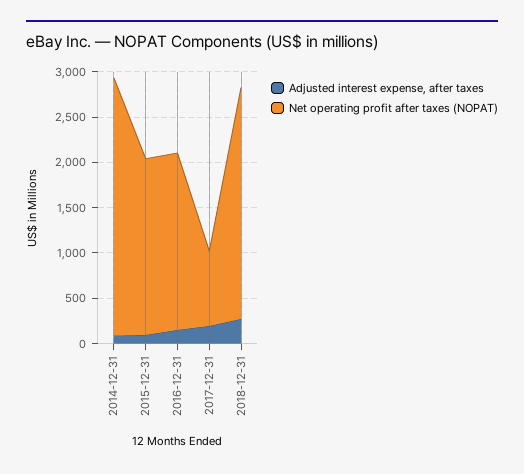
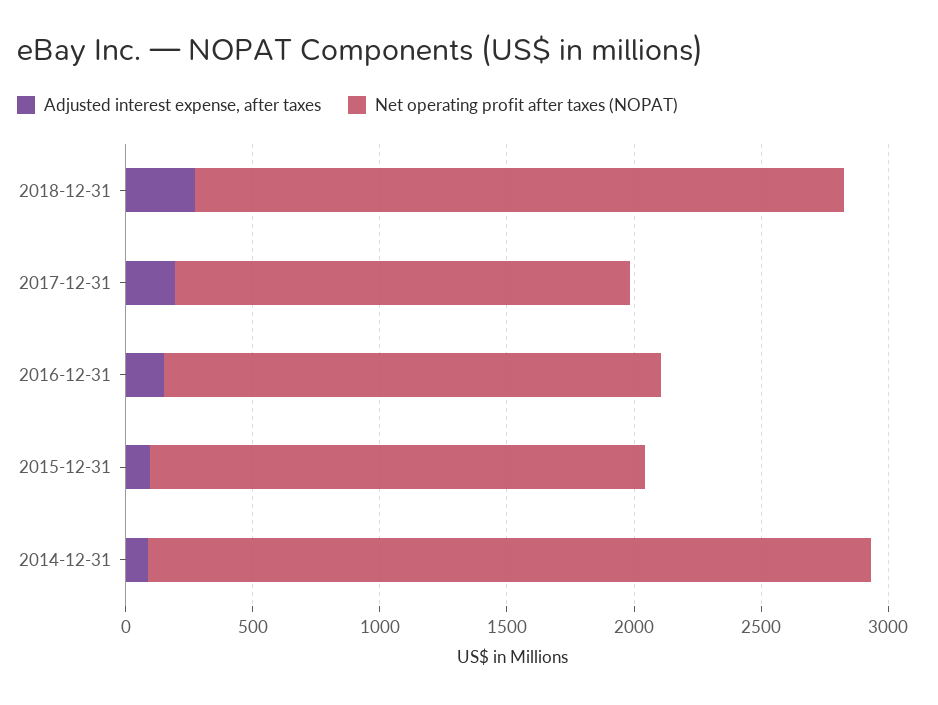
Net operating profit after taxes (NOPAT), 2017-12-31: 800 -> 1800

